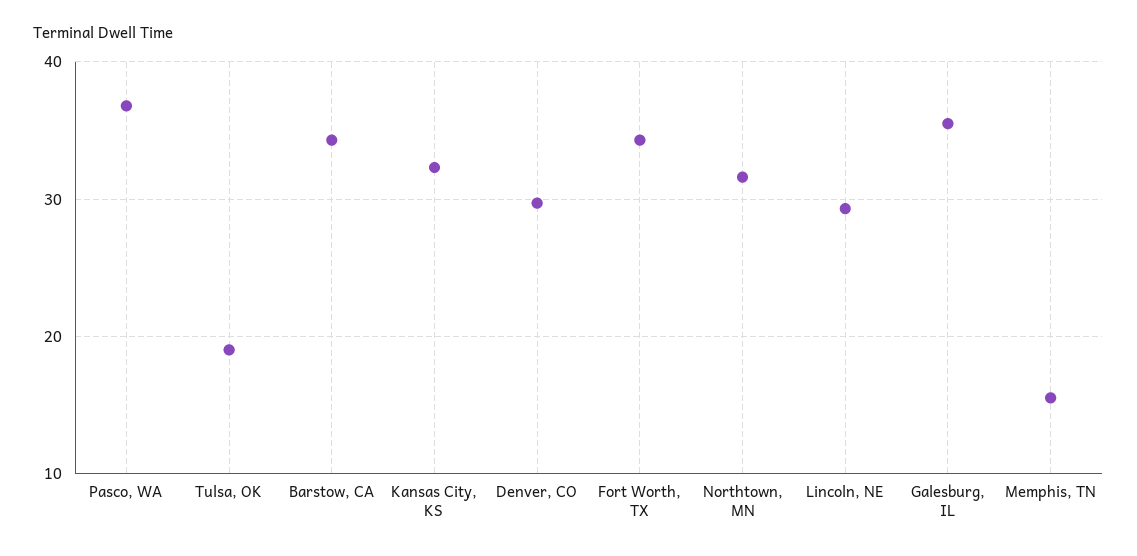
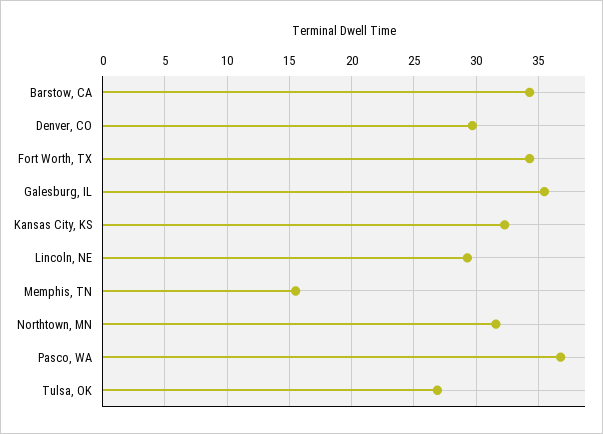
Tulsa, OK: 19 -> 27

